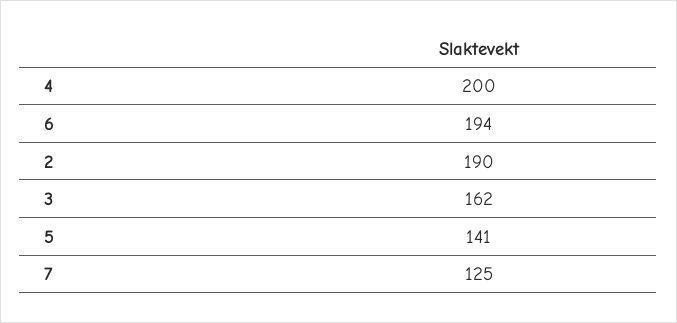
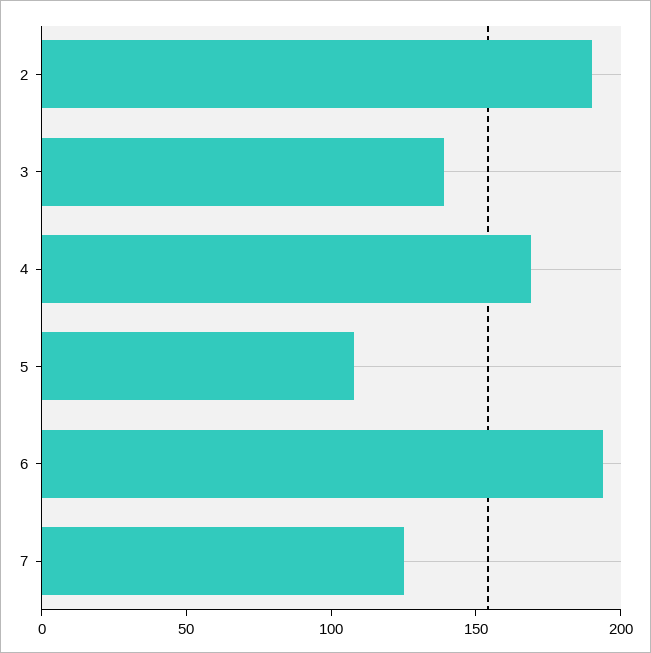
4: 200 -> 170
3: 162 -> 140
5: 141 -> 110

